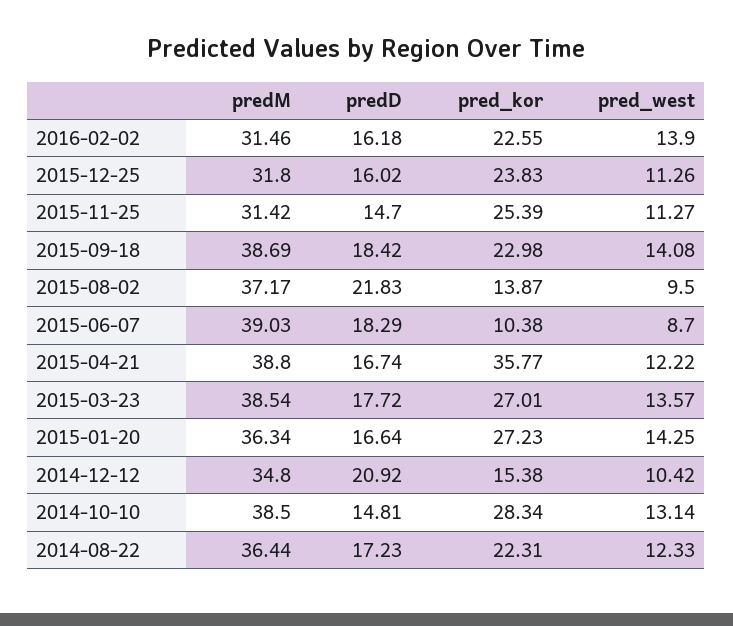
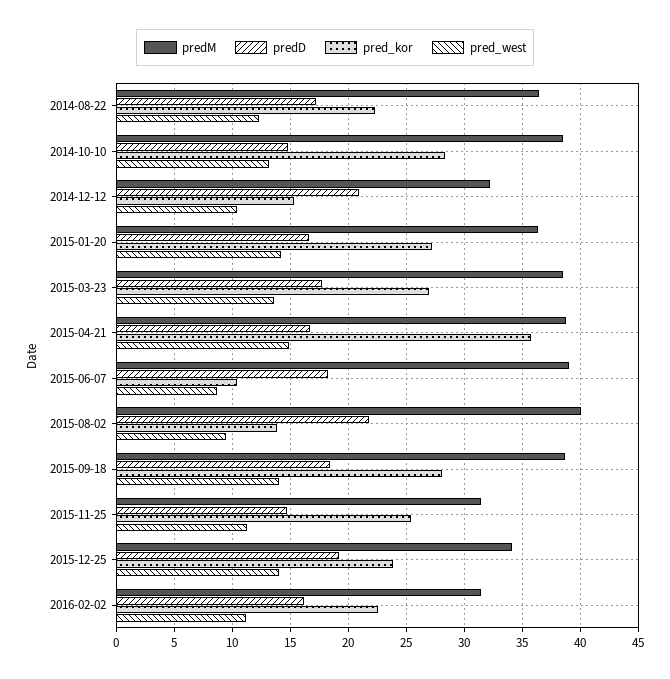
pred_west, 2016-02-02: 13.9 -> 11
predM, 2015-12-25: 31.8 -> 34
predD, 2015-12-25: 16.02 -> 19
pred_west, 2015-12-25: 11.26 -> 14
pred_kor, 2015-09-18: 22.98 -> 28
predM, 2015-08-02: 37.17 -> 40
pred_west, 2015-04-21: 12.22 -> 15
predM, 2014-12-12: 34.8 -> 32

